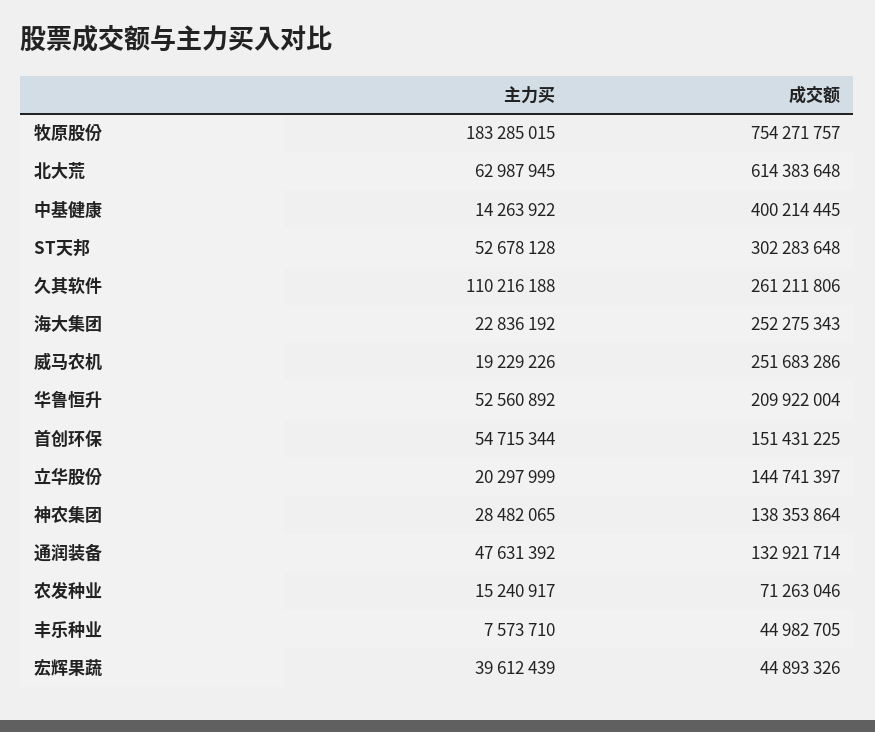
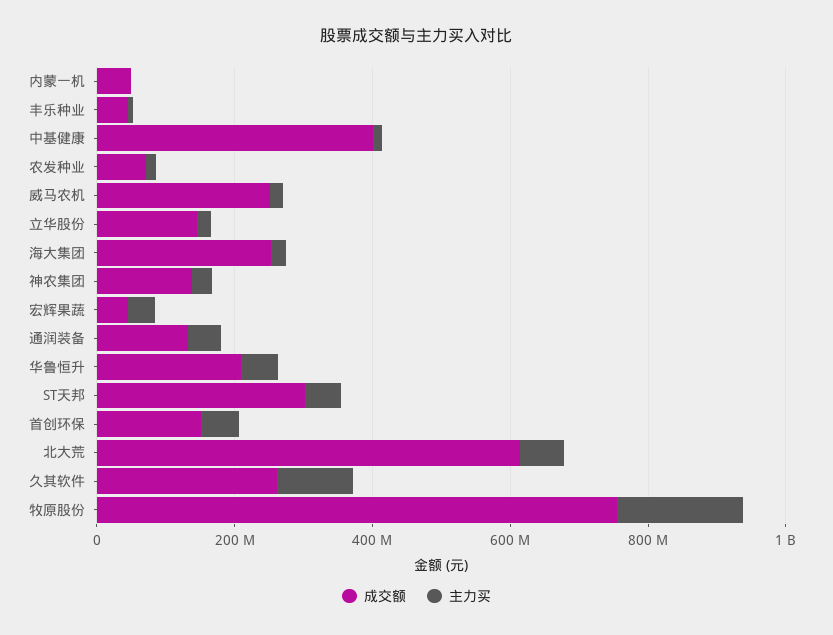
成交额, 内蒙一机: none -> 50000000
主力买, 内蒙一机: none -> 0

